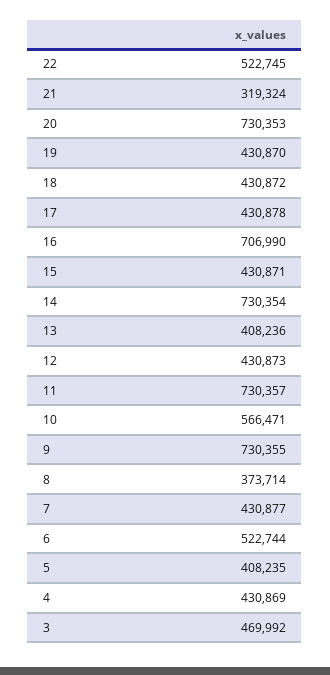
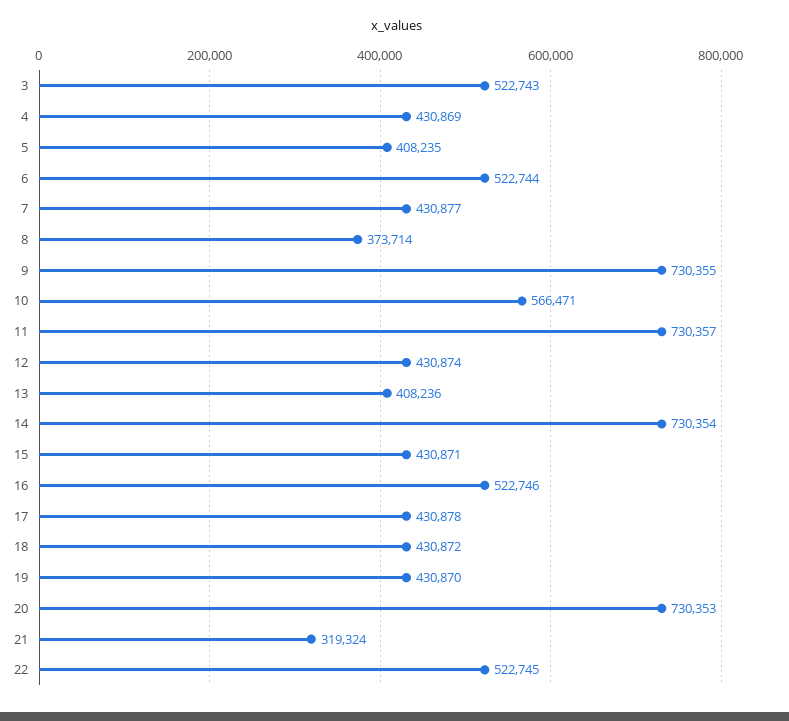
16: 706990 -> 522746
12: 430873 -> 430874
3: 469992 -> 522743

